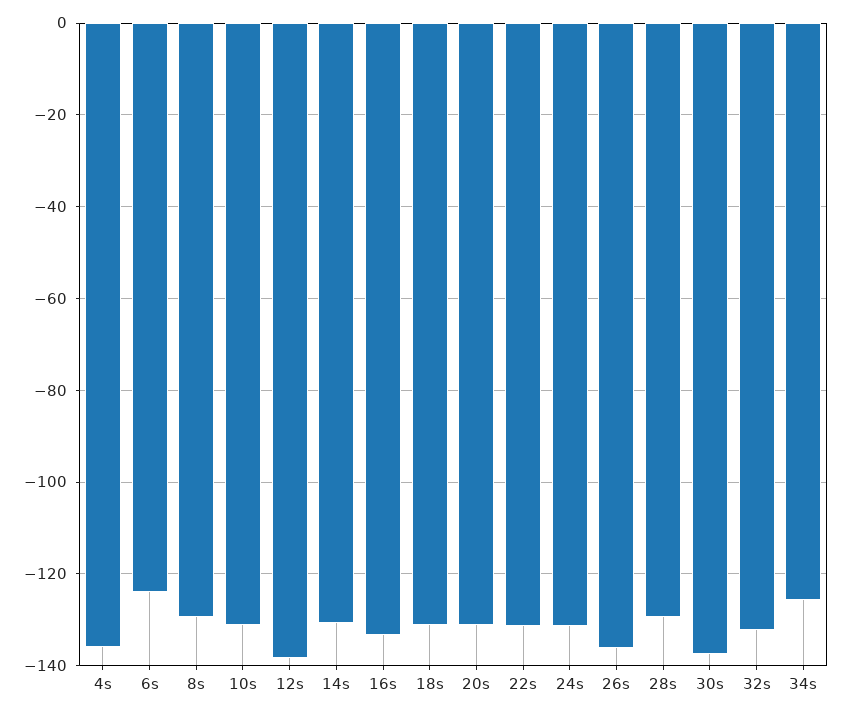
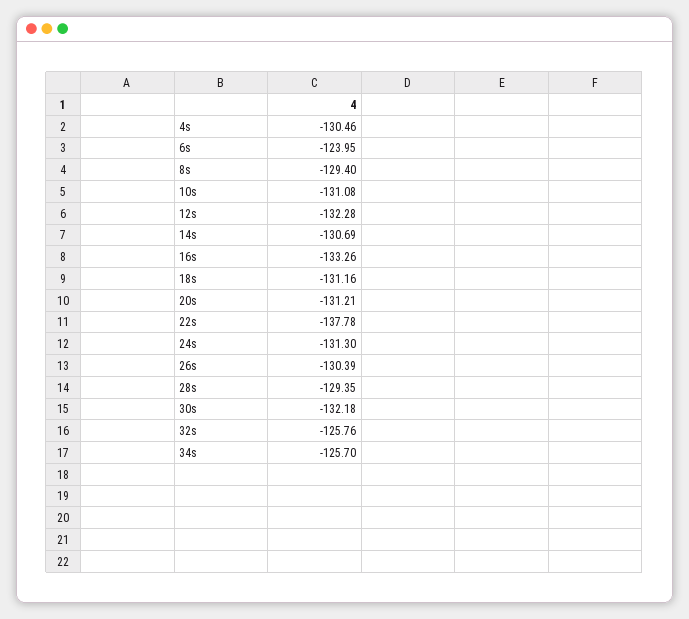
4s: -136 -> -130.46
12s: -138 -> -132.28
22s: -132 -> -137.78
26s: -136 -> -130.39
30s: -138 -> -132.18
32s: -132 -> -125.76

